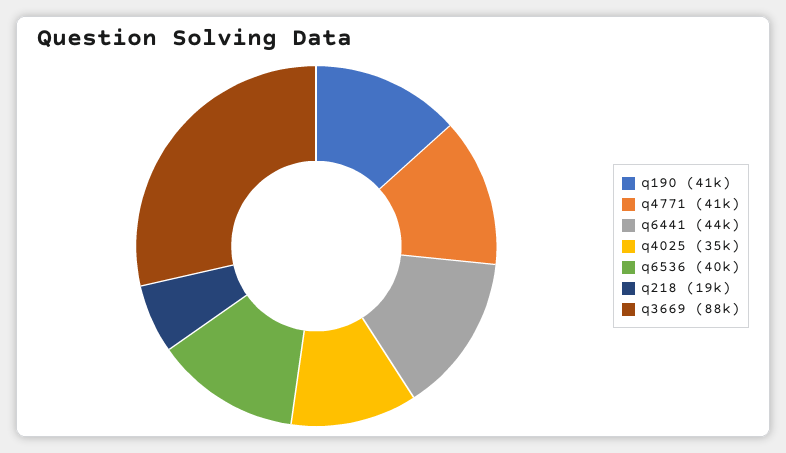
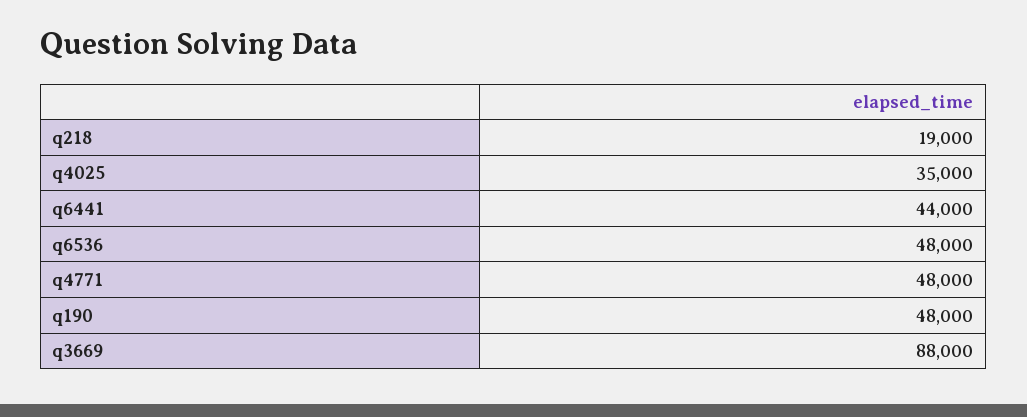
q190: 41000 -> 48000
q4771: 41000 -> 48000
q6536: 40000 -> 48000

